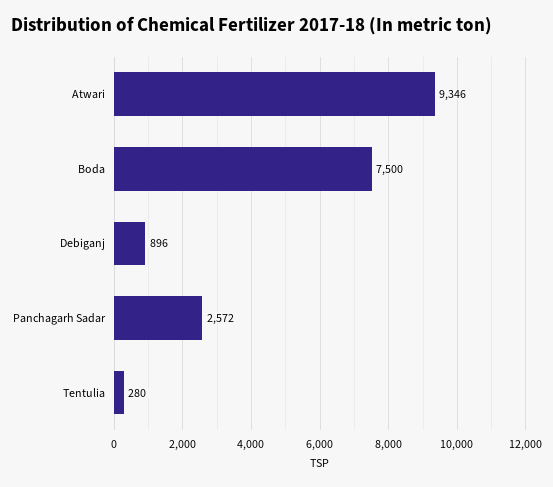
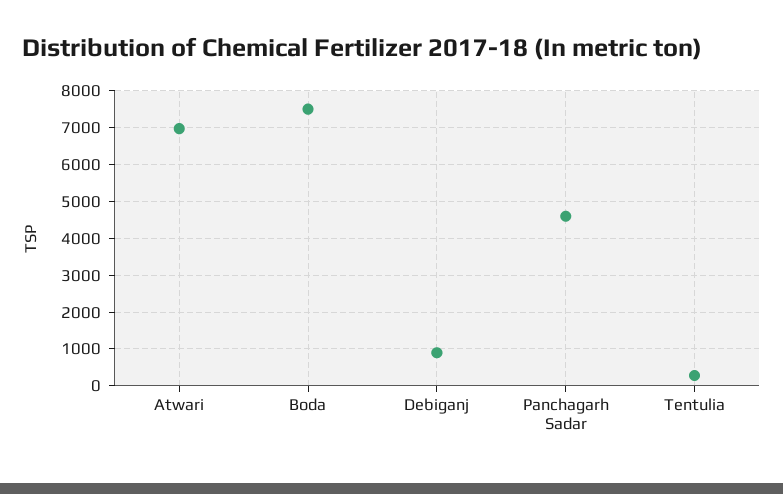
Atwari: 9346 -> 7000
Panchagarh Sadar: 2572 -> 4600

